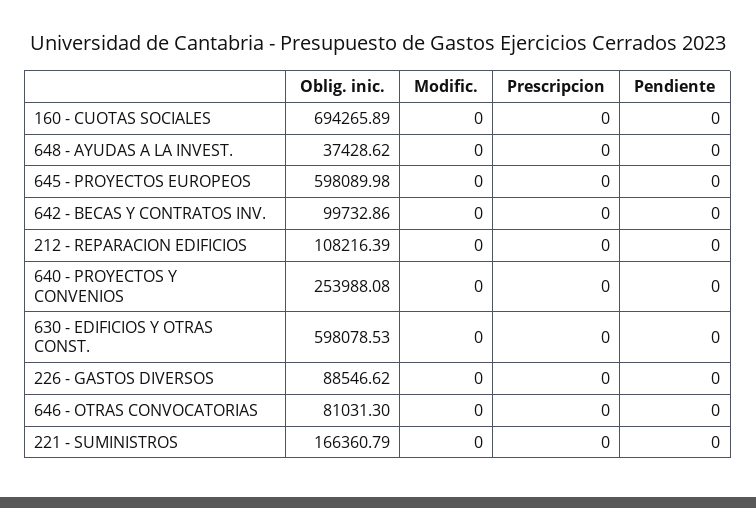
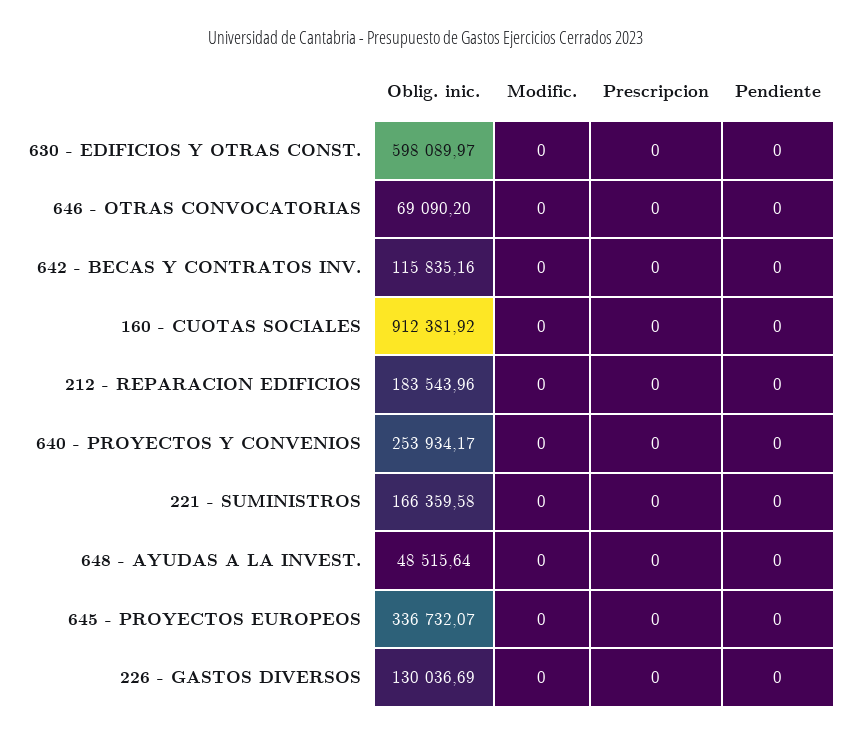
Oblig. inic., 160 - CUOTAS SOCIALES: 694265.89 -> 912381.92
Oblig. inic., 648 - AYUDAS A LA INVEST.: 37428.62 -> 48515.64
Oblig. inic., 645 - PROYECTOS EUROPEOS: 598089.98 -> 336732.07
Oblig. inic., 642 - BECAS Y CONTRATOS INV.: 99732.86 -> 115835.16
Oblig. inic., 212 - REPARACION EDIFICIOS: 108216.39 -> 183543.96
Oblig. inic., 640 - PROYECTOS Y CONVENIOS: 253988.08 -> 253934.17
Oblig. inic., 630 - EDIFICIOS Y OTRAS CONST.: 598078.53 -> 598089.97
Oblig. inic., 226 - GASTOS DIVERSOS: 88546.62 -> 130036.69
Oblig. inic., 646 - OTRAS CONVOCATORIAS: 81031.3 -> 69090.2
Oblig. inic., 221 - SUMINISTROS: 166360.79 -> 166359.58

